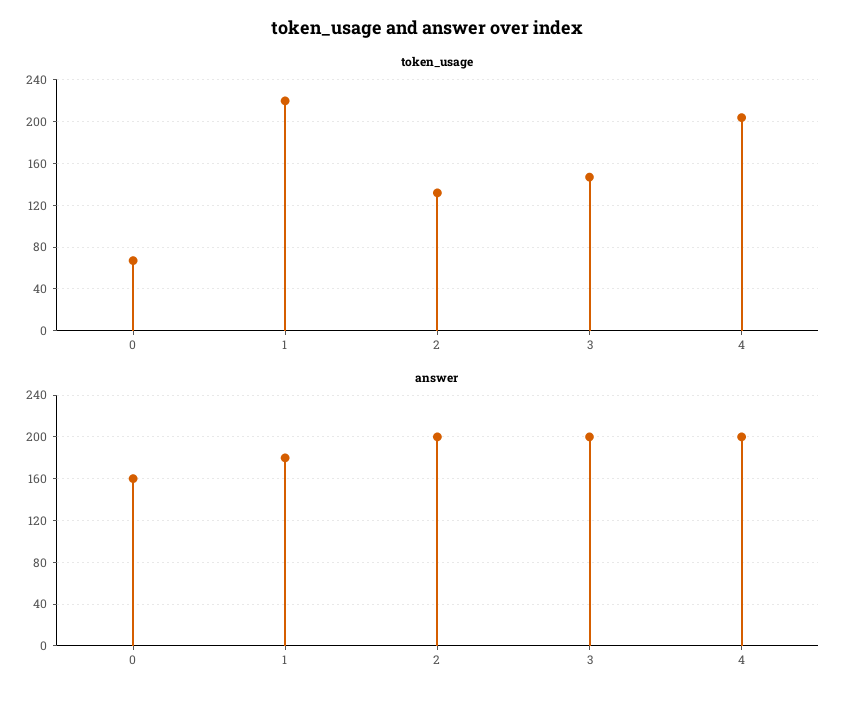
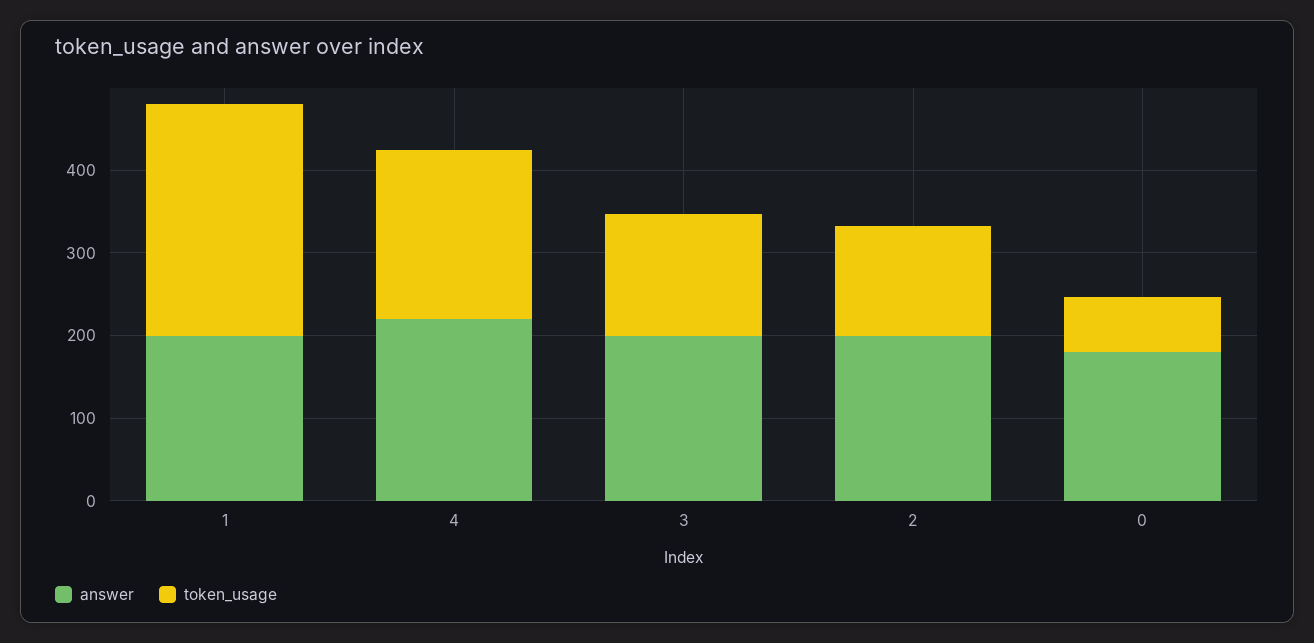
token_usage, 1: 220 -> 280
answer, 0: 160 -> 180
answer, 1: 180 -> 200
answer, 4: 200 -> 220

